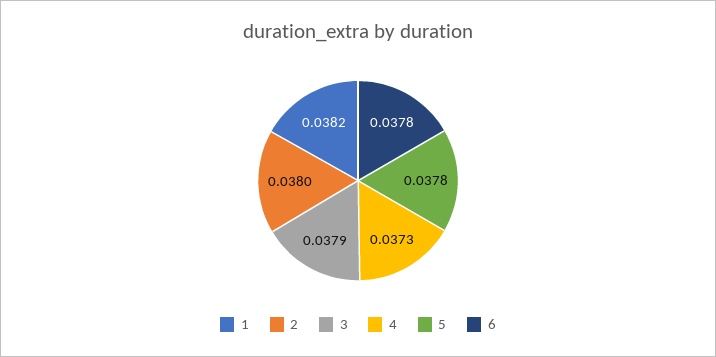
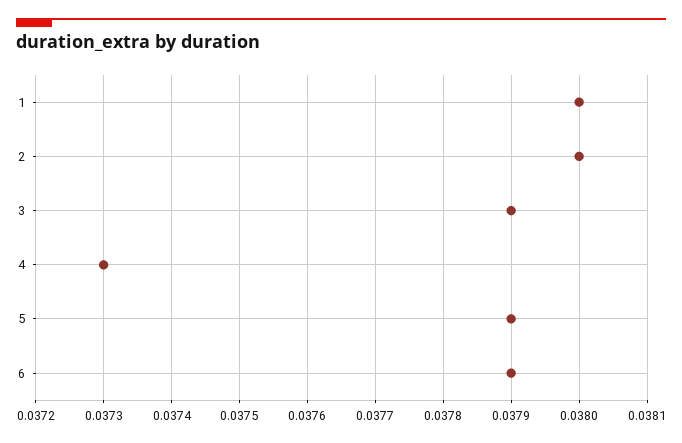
1: 0.0382 -> 0.038
5: 0.0378 -> 0.0379
6: 0.0378 -> 0.0379

